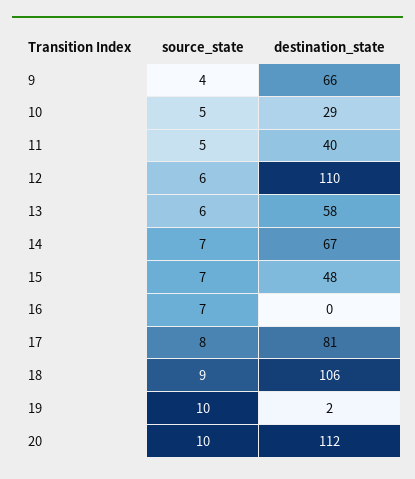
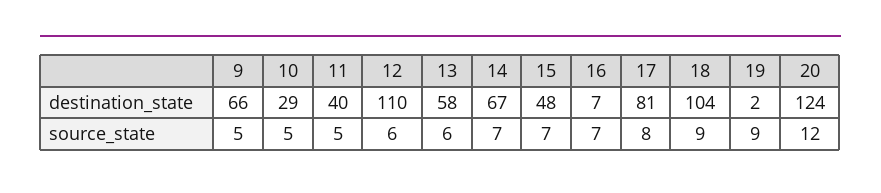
source_state, 9: 4 -> 5
destination_state, 16: 0 -> 7
destination_state, 18: 106 -> 104
source_state, 19: 10 -> 9
source_state, 20: 10 -> 12
destination_state, 20: 112 -> 124

